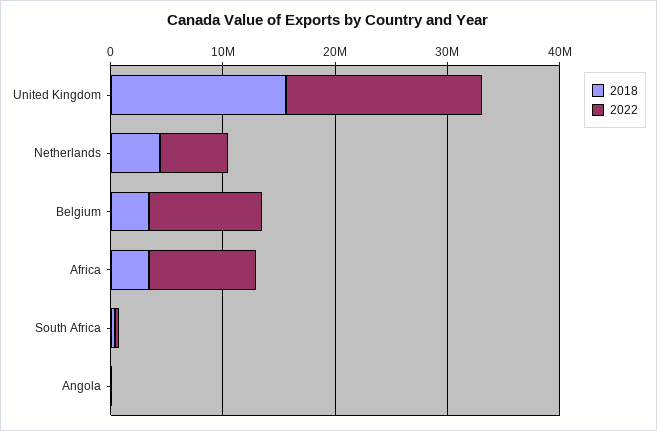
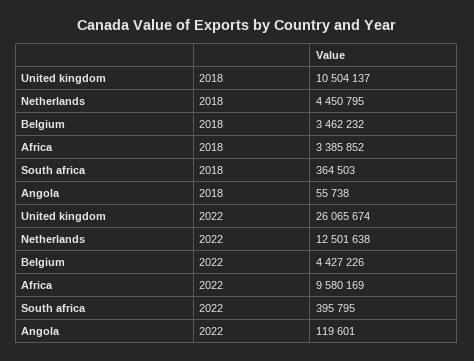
2018, United Kingdom: 16000000 -> 10504137
2022, United Kingdom: 18000000 -> 26065674
2022, Netherlands: 6000000 -> 12501638
2022, Belgium: 10000000 -> 4427226

